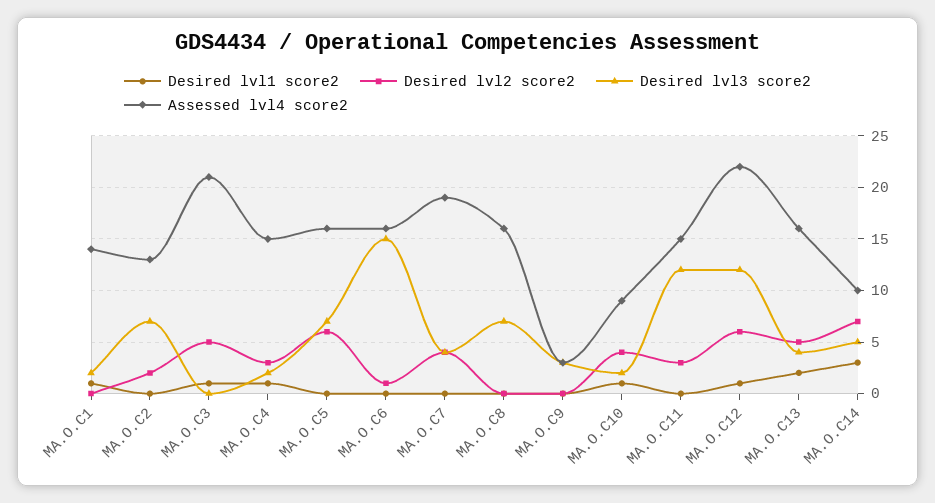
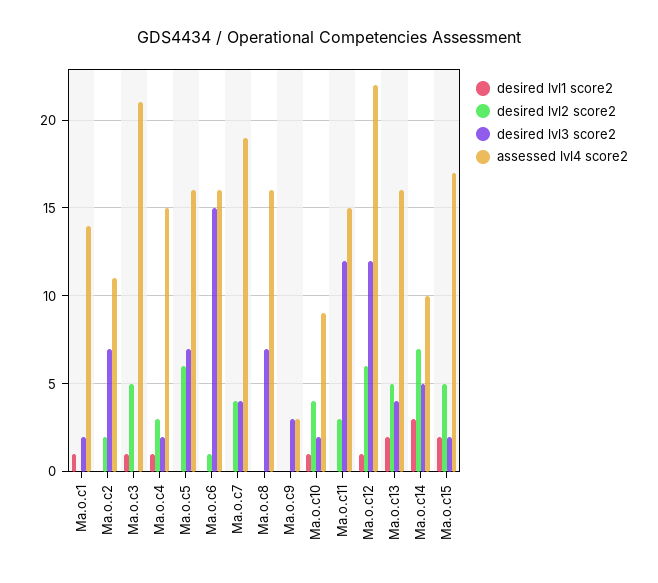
Assessed lvl4 score2, MA.O.C2: 13 -> 11
Desired lvl1 score2, Ma.o.c15: none -> 2
Desired lvl2 score2, Ma.o.c15: none -> 5
Desired lvl3 score2, Ma.o.c15: none -> 2
Assessed lvl4 score2, Ma.o.c15: none -> 17

